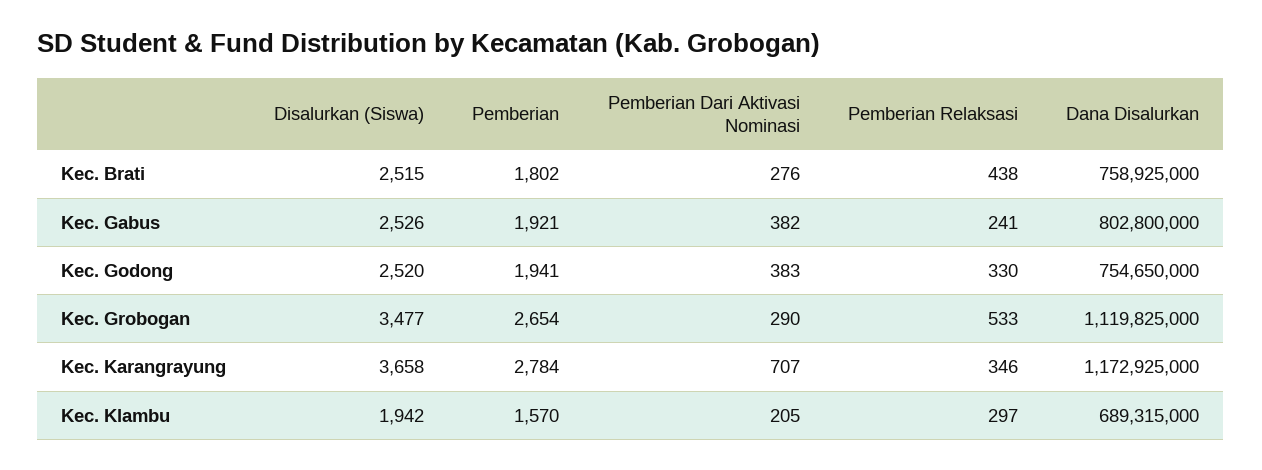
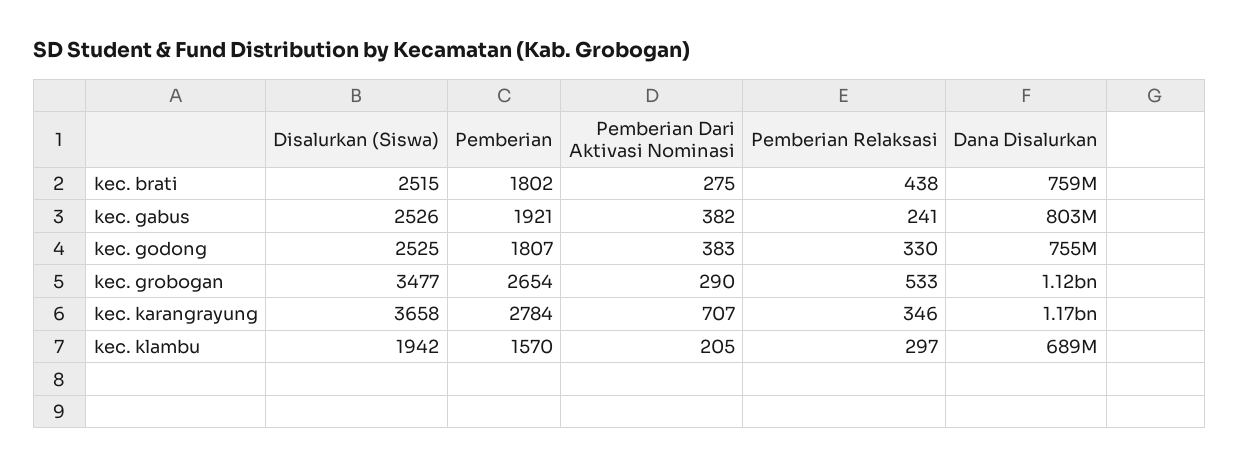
Pemberian Dari Aktivasi Nominasi, Kec. Brati: 276 -> 275
Disalurkan (Siswa), Kec. Godong: 2520 -> 2525
Pemberian, Kec. Godong: 1941 -> 1807

